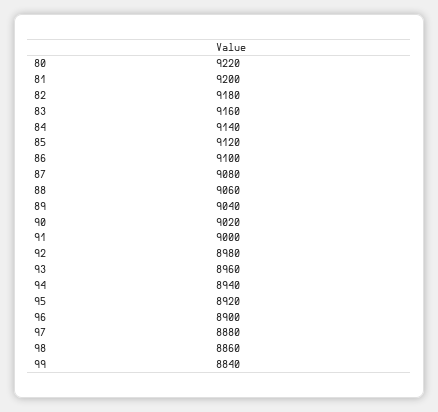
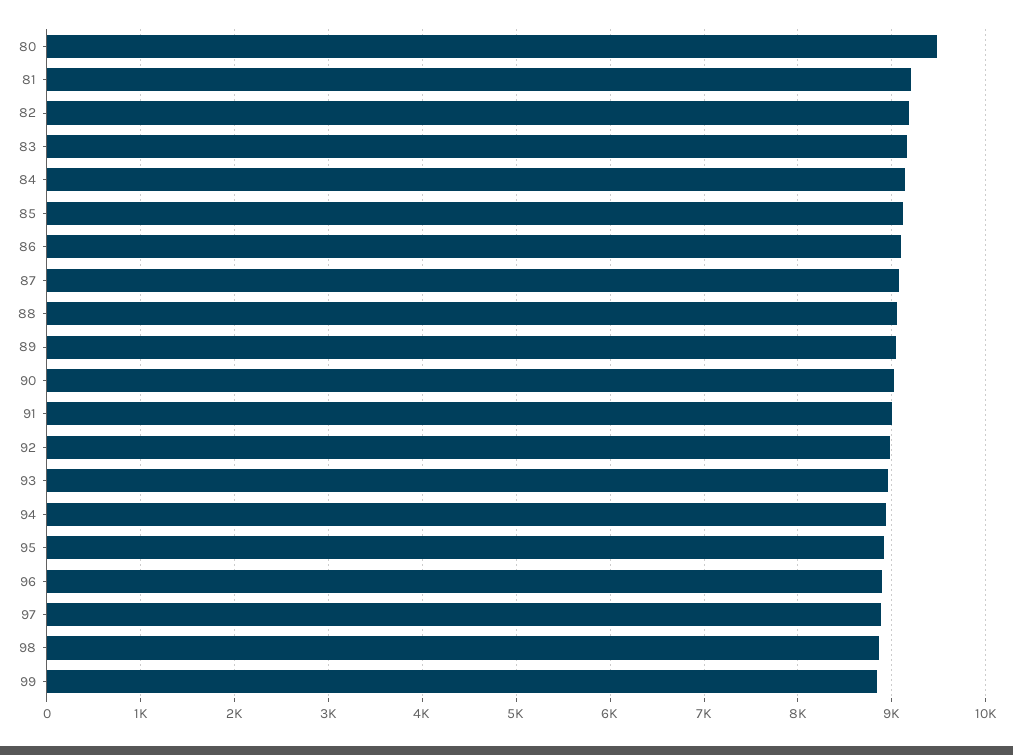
80: 9220 -> 9500

